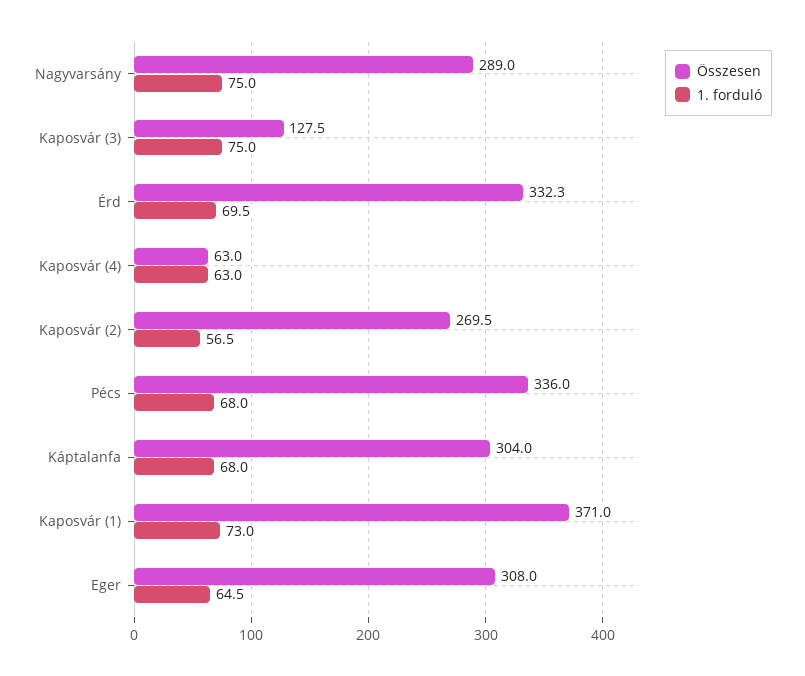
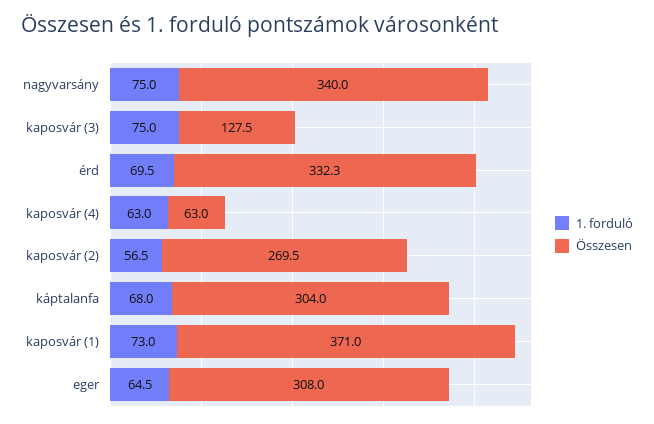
Összesen, Nagyvarsány: 289 -> 340
Összesen, Pécs: 336 -> none
1. forduló, Pécs: 68 -> none

